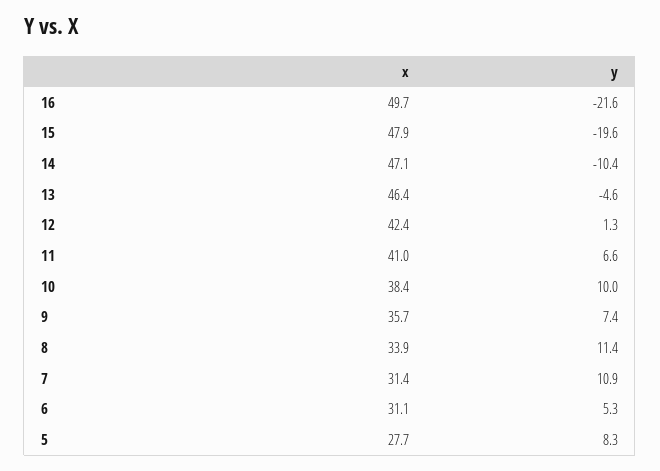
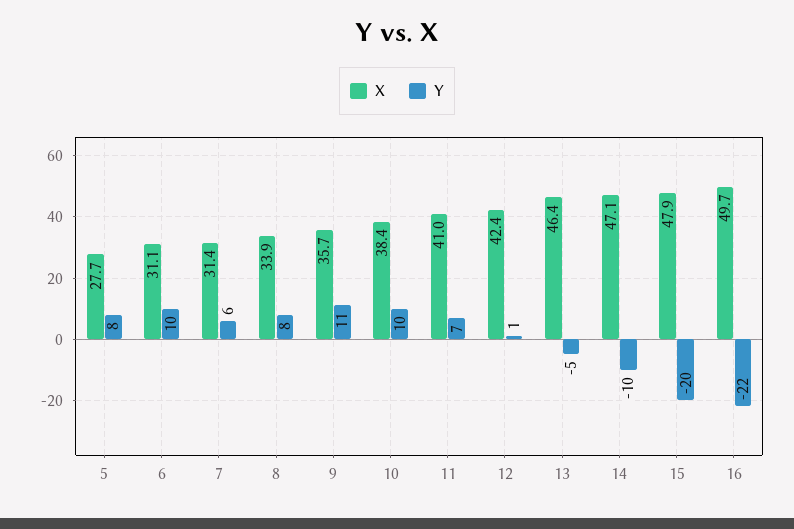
y, 9: 7.4 -> 11
y, 8: 11.4 -> 8
y, 7: 10.9 -> 6
y, 6: 5.3 -> 10

